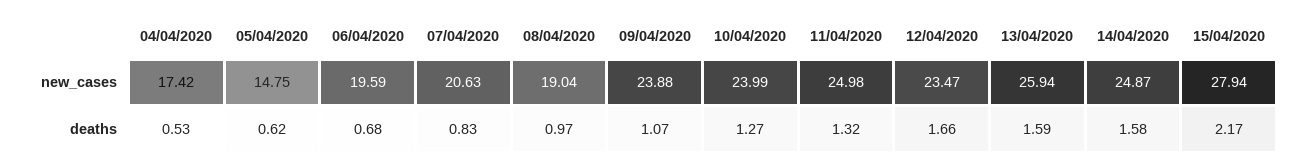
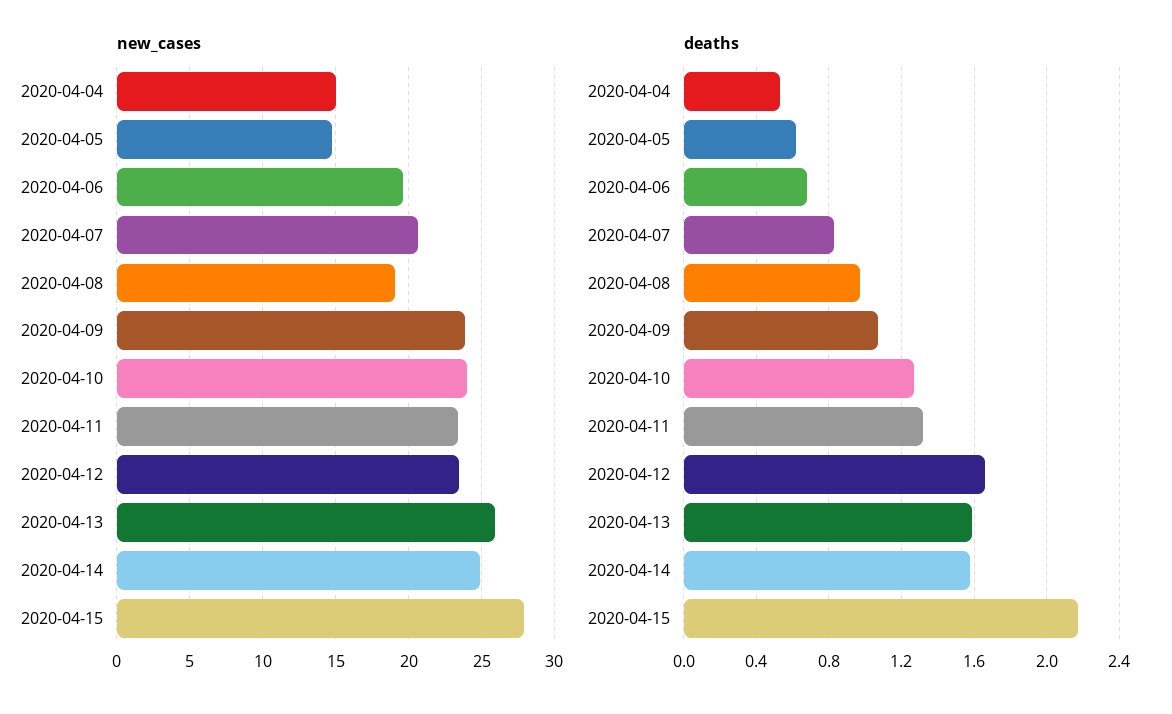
new_cases, 04/04/2020: 17.42 -> 15
new_cases, 11/04/2020: 24.98 -> 23.5

